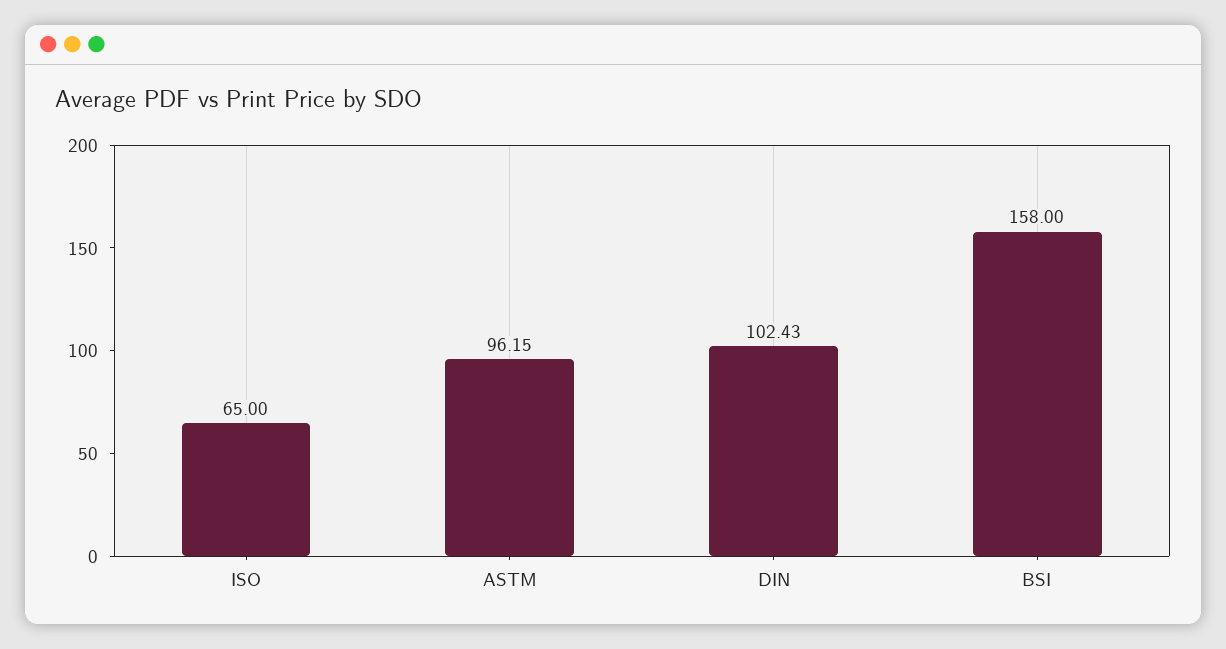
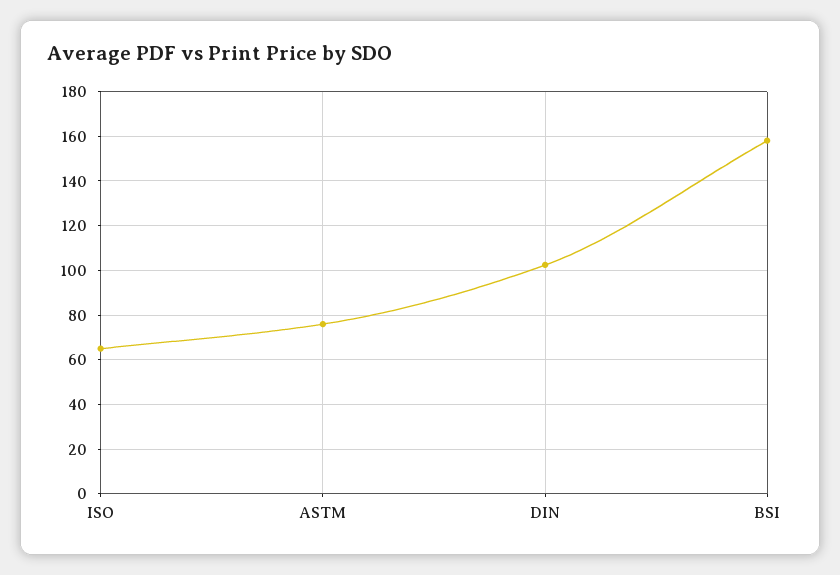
ASTM: 96.15 -> 75

